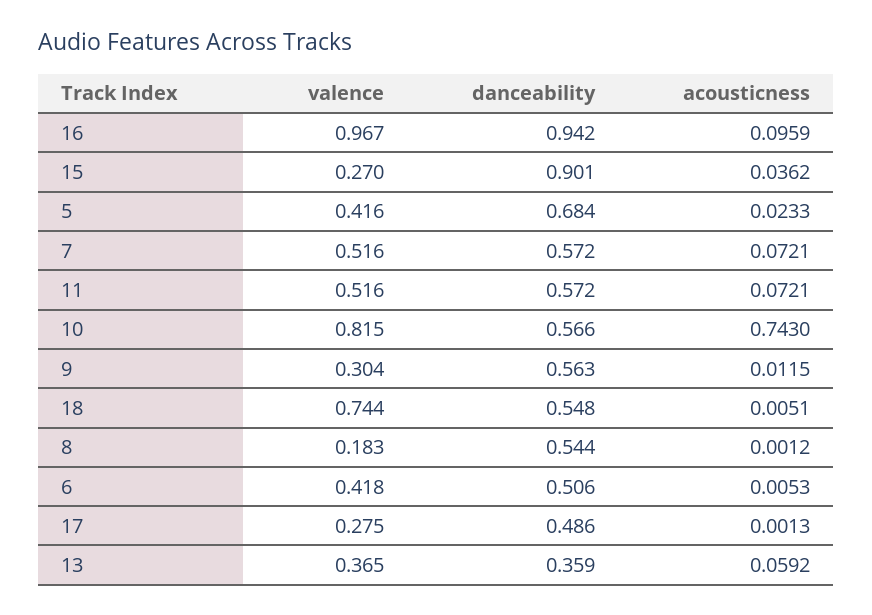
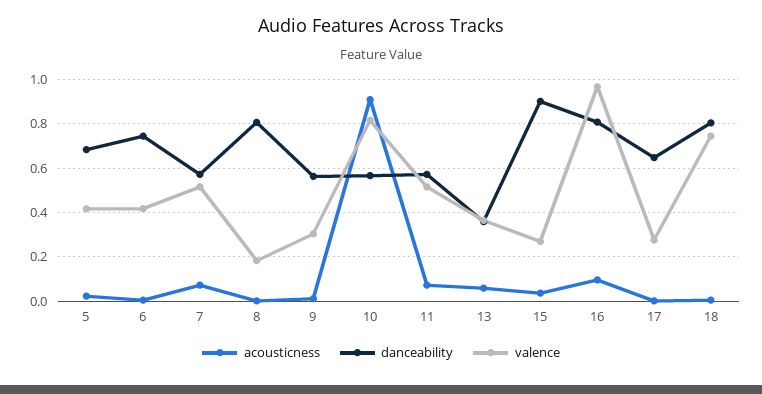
danceability, 16: 0.942 -> 0.8
acousticness, 10: 0.743 -> 0.9
danceability, 18: 0.548 -> 0.8
danceability, 8: 0.544 -> 0.8
danceability, 6: 0.506 -> 0.75
danceability, 17: 0.486 -> 0.65

